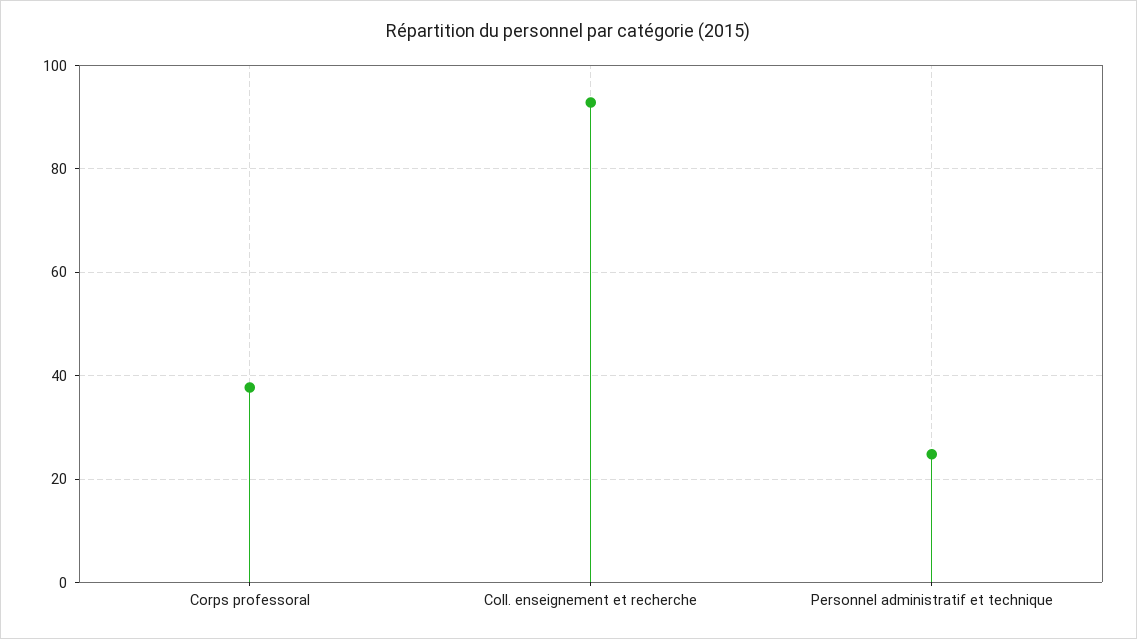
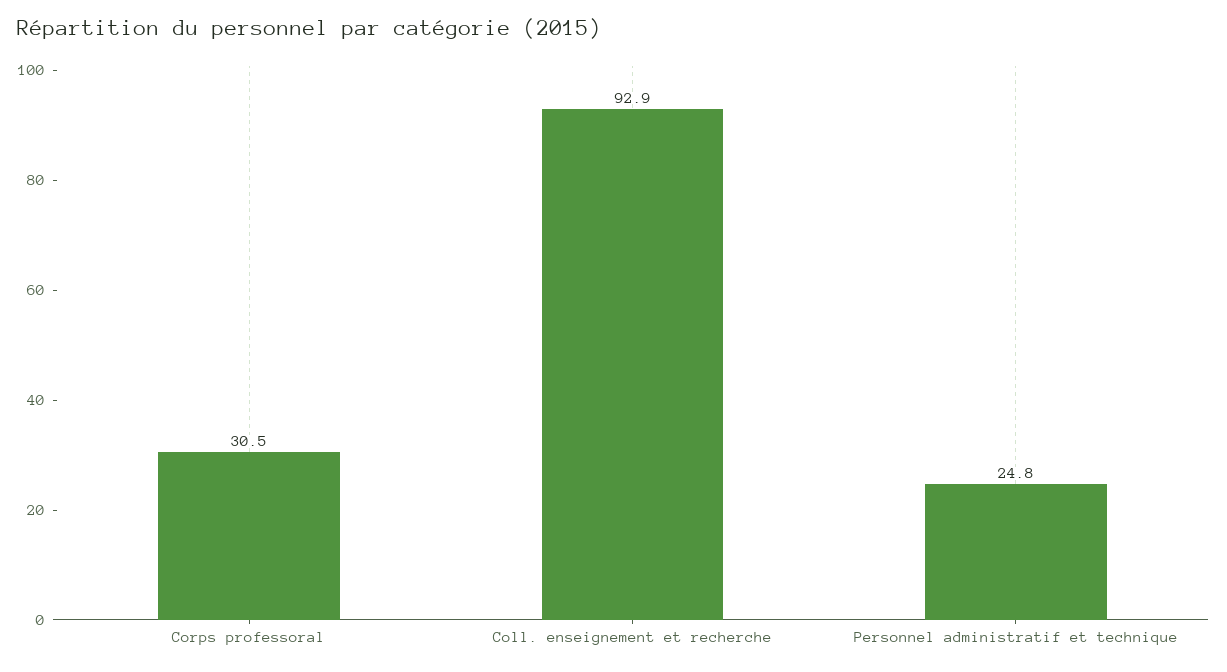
Corps professoral: 38 -> 30.5

